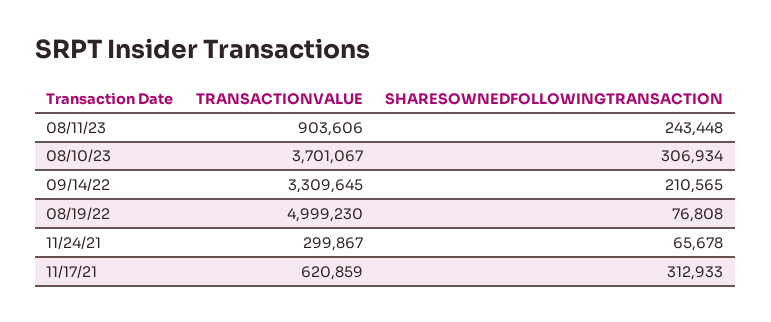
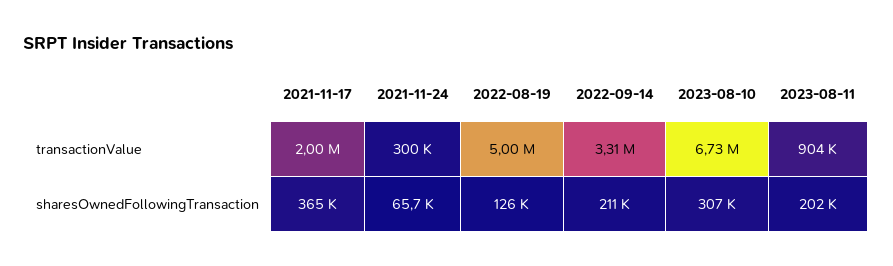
SHARESOWNEDFOLLOWINGTRANSACTION, 08/11/23: 243448 -> 202000
TRANSACTIONVALUE, 08/10/23: 3701067 -> 6730000
SHARESOWNEDFOLLOWINGTRANSACTION, 08/19/22: 76808 -> 126000
TRANSACTIONVALUE, 11/17/21: 620859 -> 2000000
SHARESOWNEDFOLLOWINGTRANSACTION, 11/17/21: 312933 -> 365000

